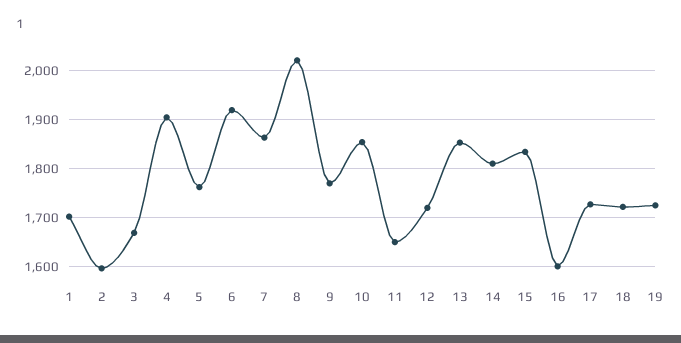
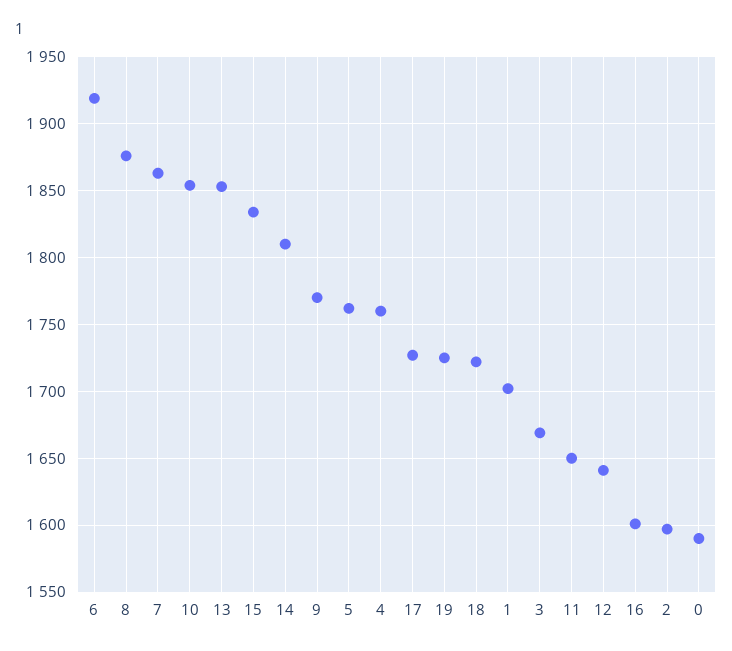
4: 1900 -> 1760
8: 2020 -> 1875
12: 1720 -> 1640
0: none -> 1590

